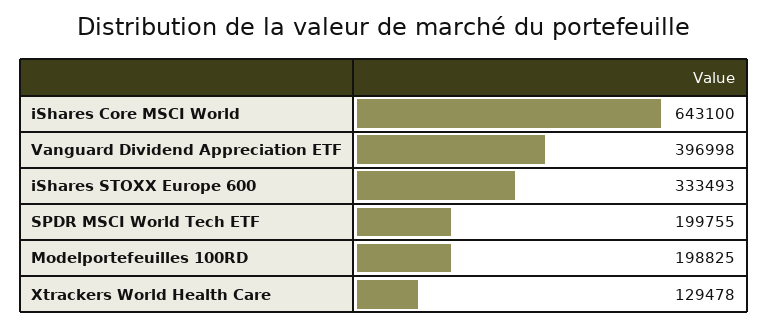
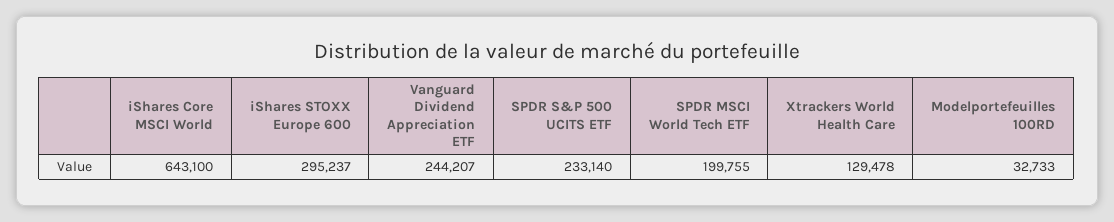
Vanguard Dividend Appreciation ETF: 396998 -> 244207
iShares STOXX Europe 600: 333493 -> 295237
Modelportefeuilles 100RD: 198825 -> 32733
SPDR S&P 500 UCITS ETF: none -> 233140

